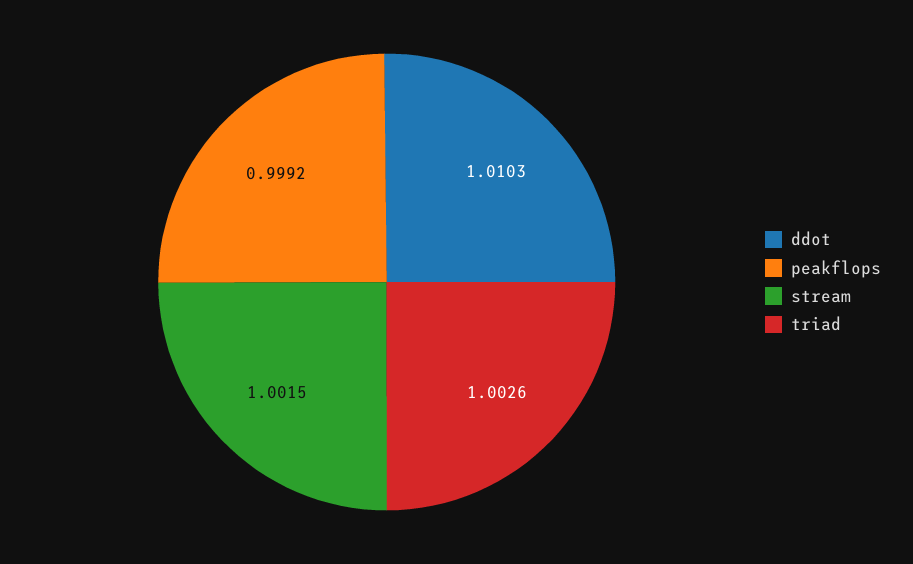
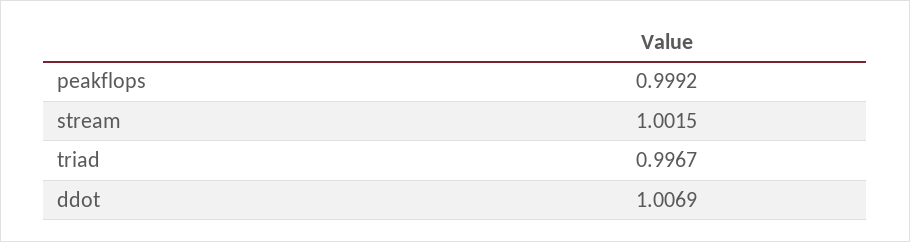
ddot: 1.0103 -> 1.0069
triad: 1.0026 -> 0.9967

